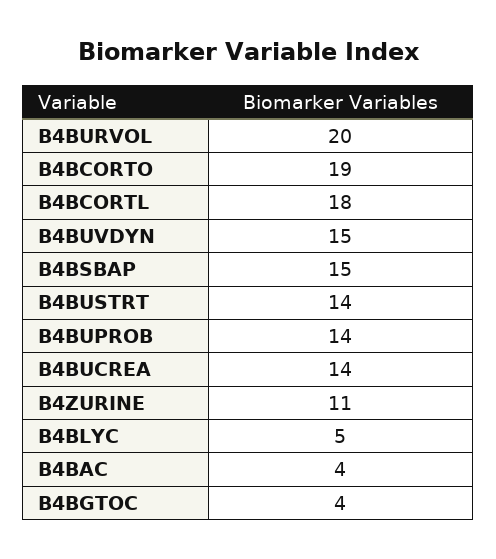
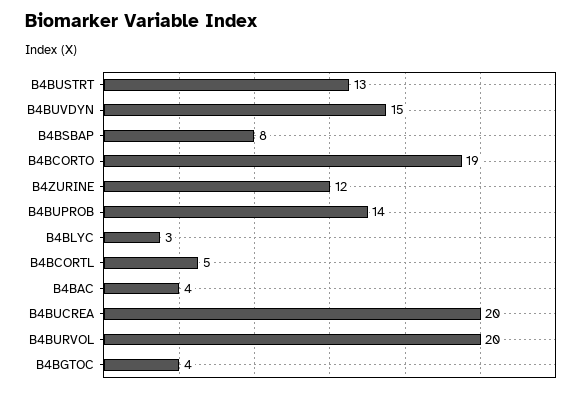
B4BCORTL: 18 -> 5
B4BSBAP: 15 -> 8
B4BUSTRT: 14 -> 13
B4BUCREA: 14 -> 20
B4ZURINE: 11 -> 12
B4BLYC: 5 -> 3

